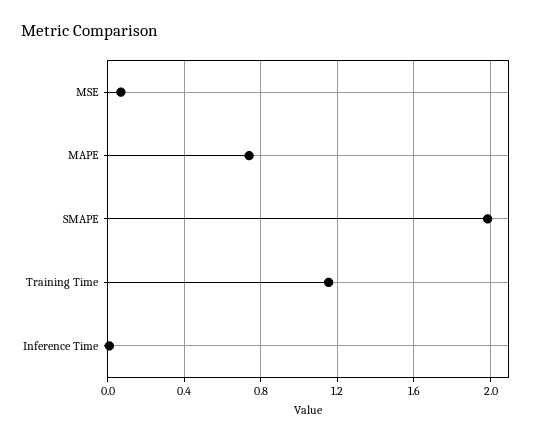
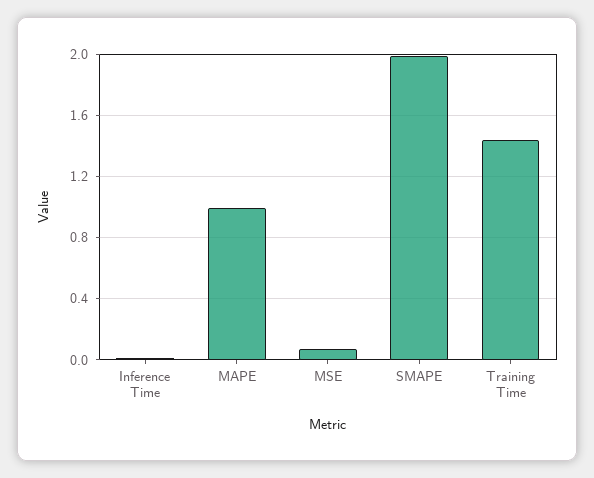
MAPE: 0.75 -> 1
Training Time: 1.15 -> 1.45

